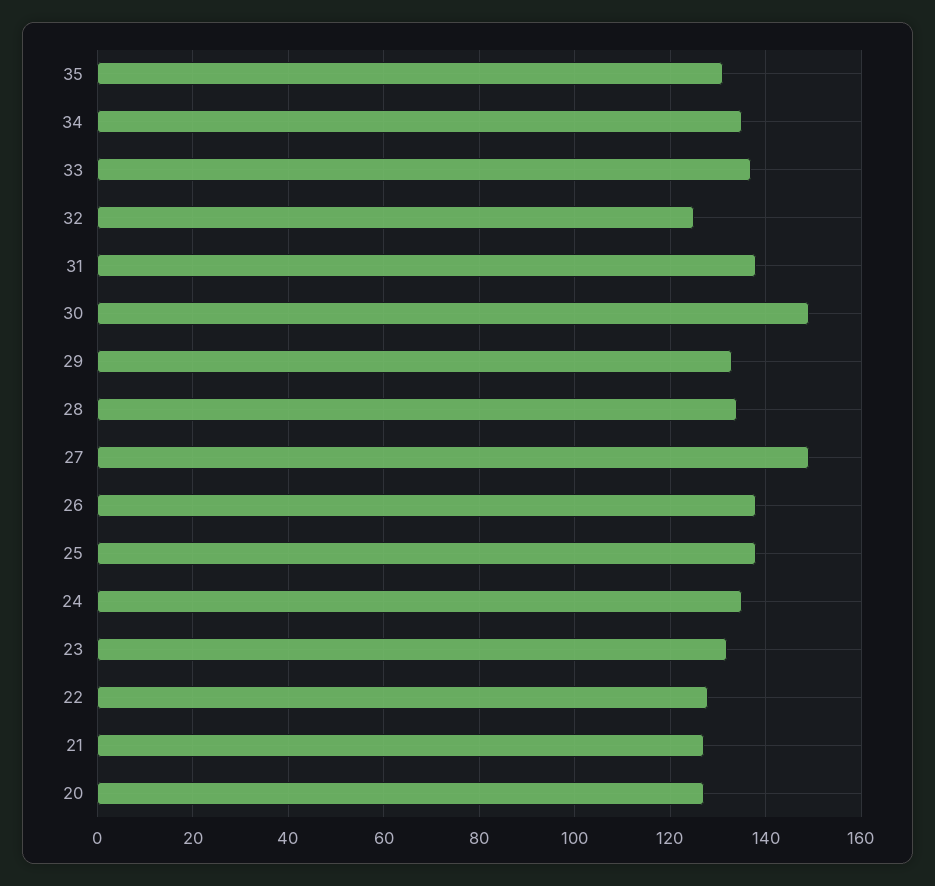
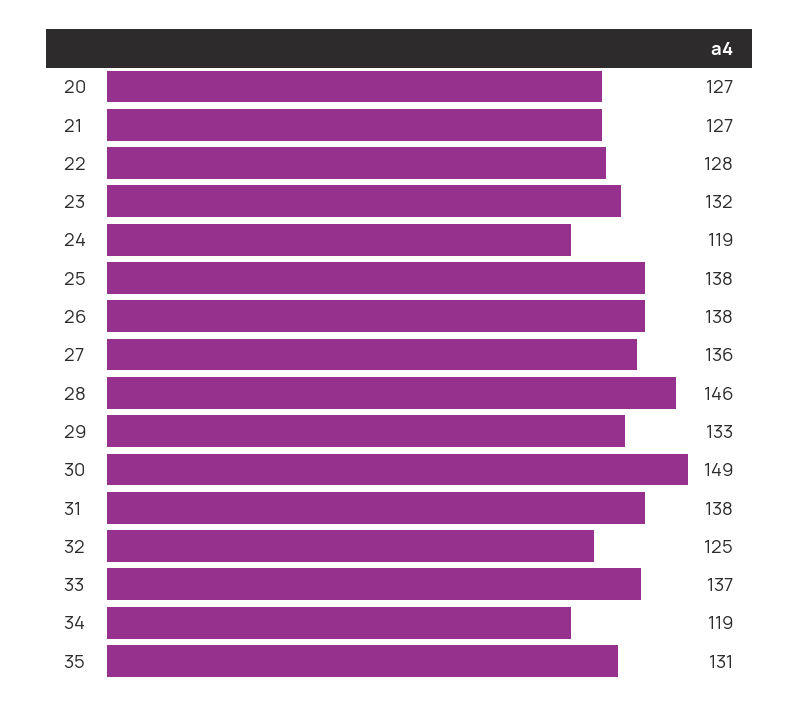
34: 135 -> 119
28: 135 -> 146
27: 150 -> 136
24: 135 -> 119

